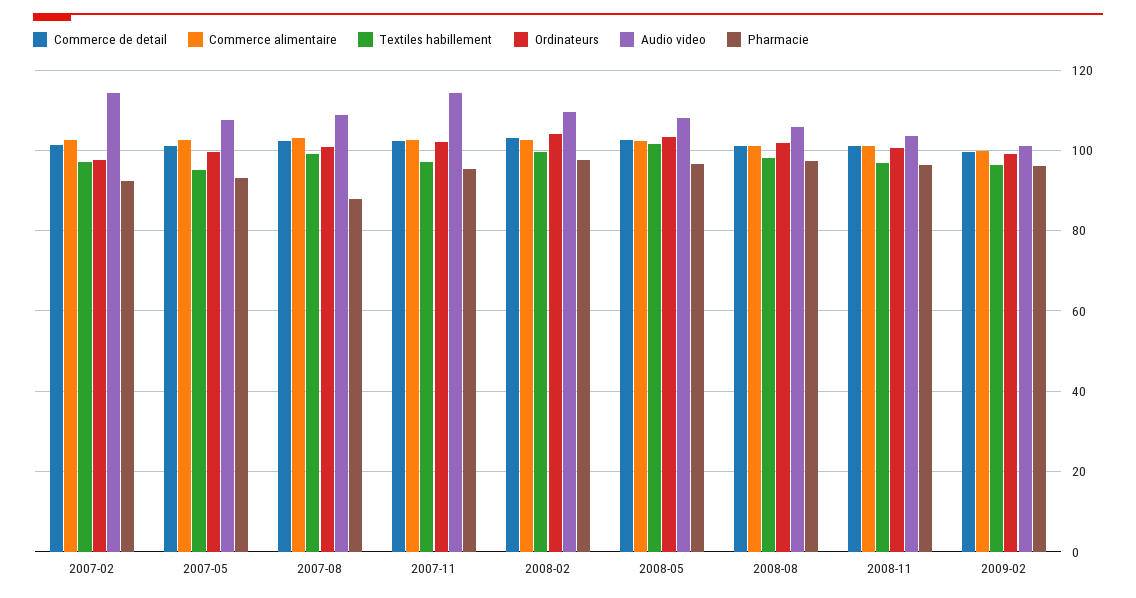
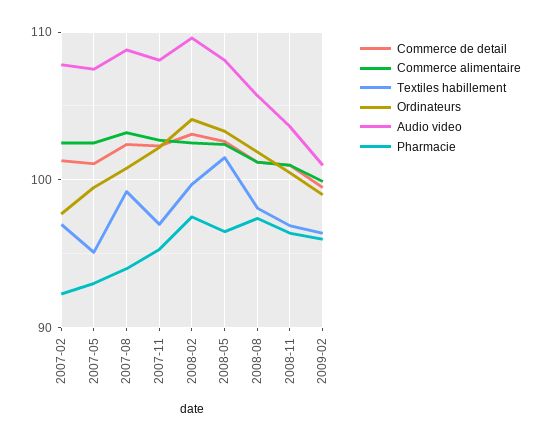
Audio video, 2007-02: 114 -> 108
Pharmacie, 2007-08: 88 -> 94
Audio video, 2007-11: 114 -> 108

